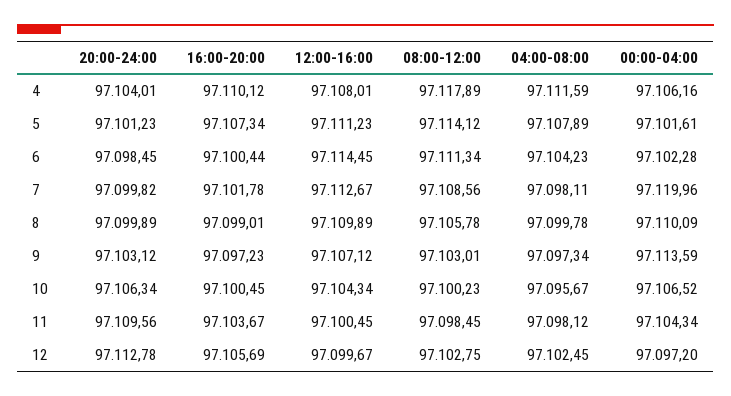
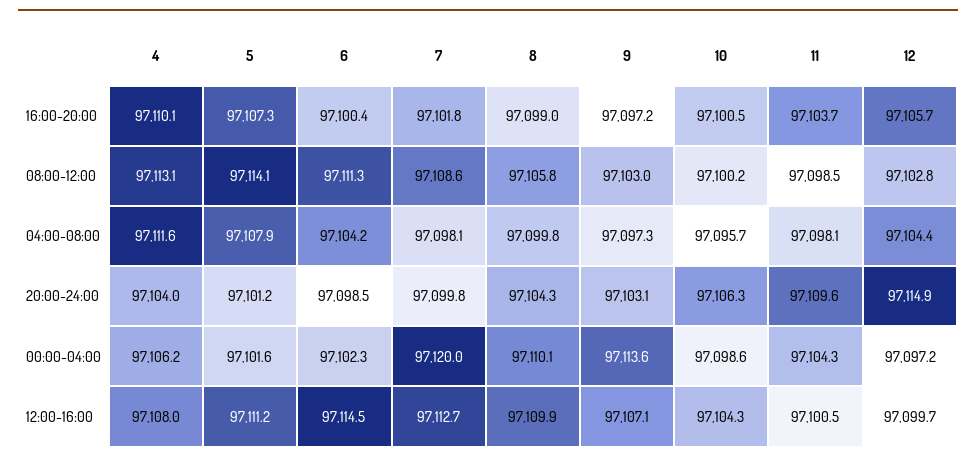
08:00-12:00, 4: 97117.89 -> 97113.1
20:00-24:00, 8: 97099.89 -> 97104.3
00:00-04:00, 10: 97106.52 -> 97098.6
20:00-24:00, 12: 97112.78 -> 97114.9
04:00-08:00, 12: 97102.45 -> 97104.4

